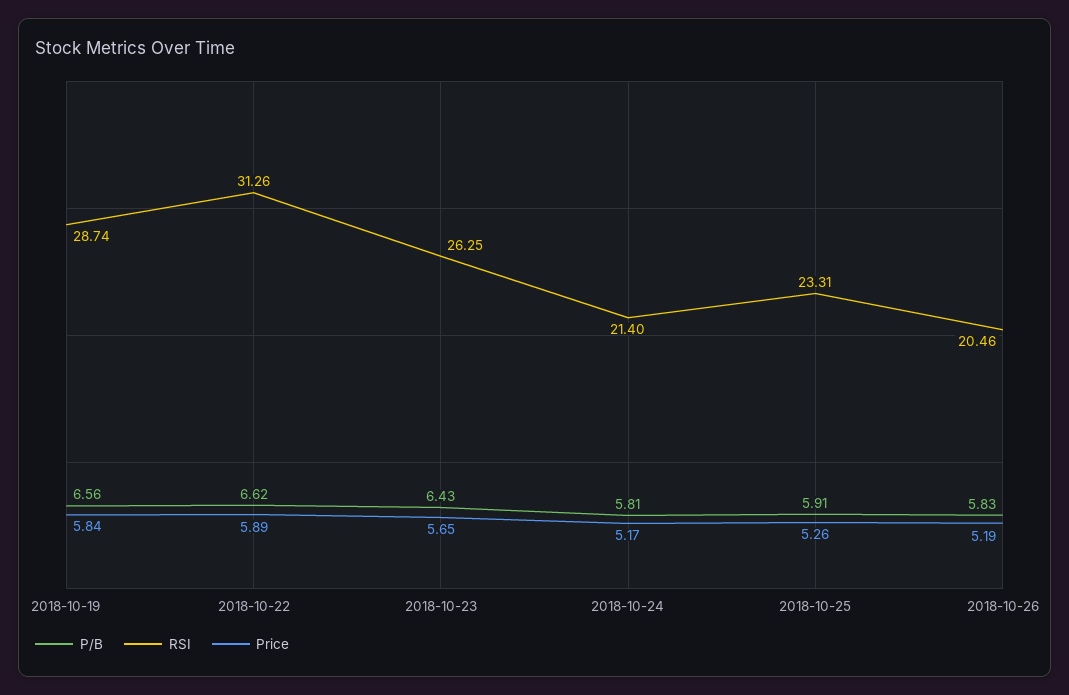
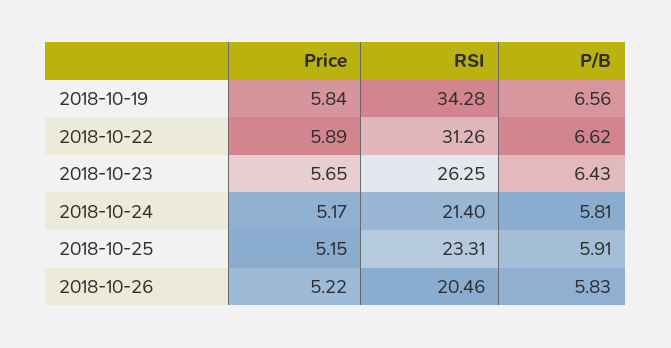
RSI, 2018-10-19: 28.74 -> 34.28
Price, 2018-10-25: 5.26 -> 5.15
Price, 2018-10-26: 5.19 -> 5.22

